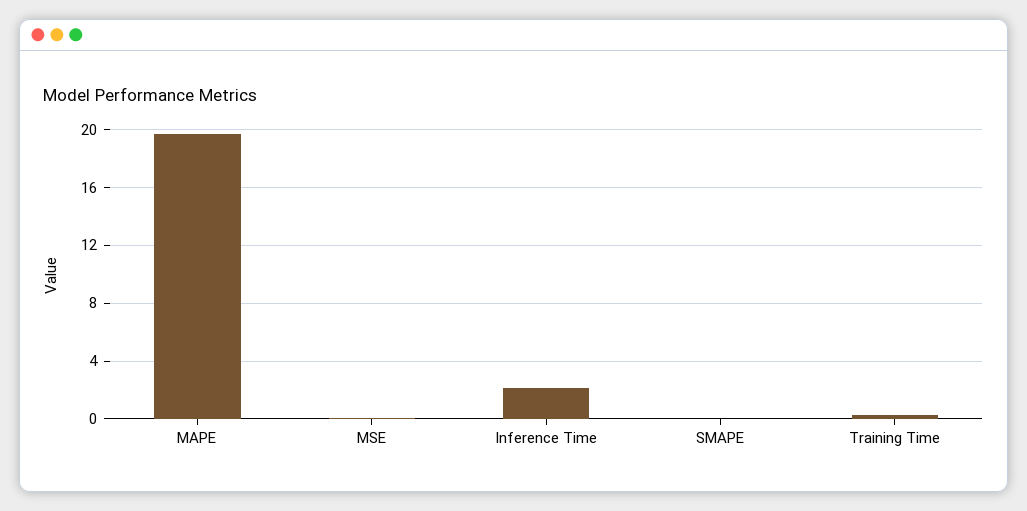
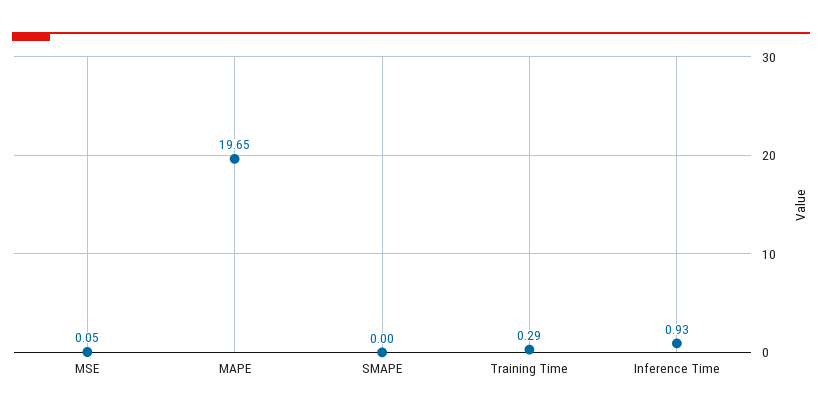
Inference Time: 2 -> 0.93

